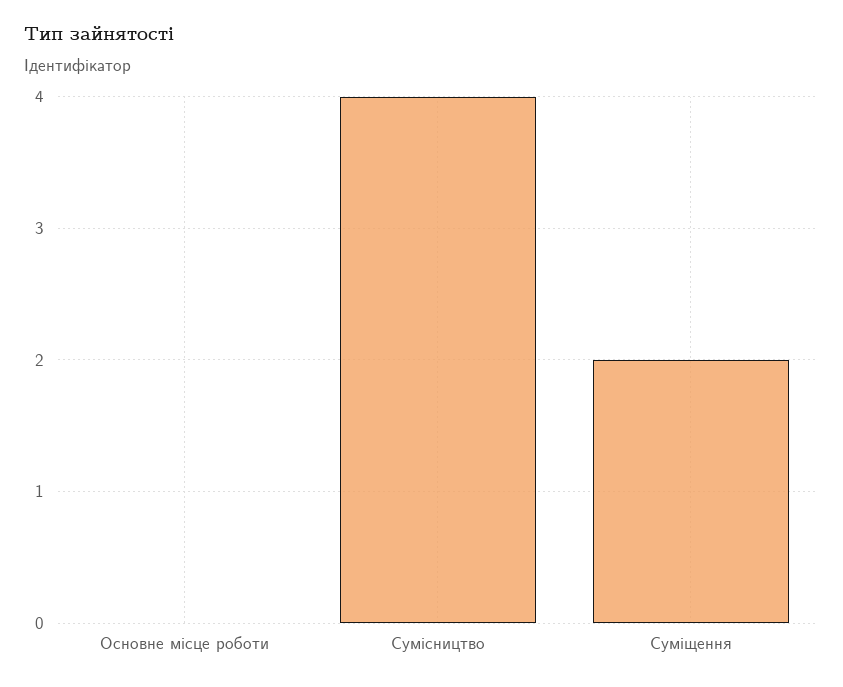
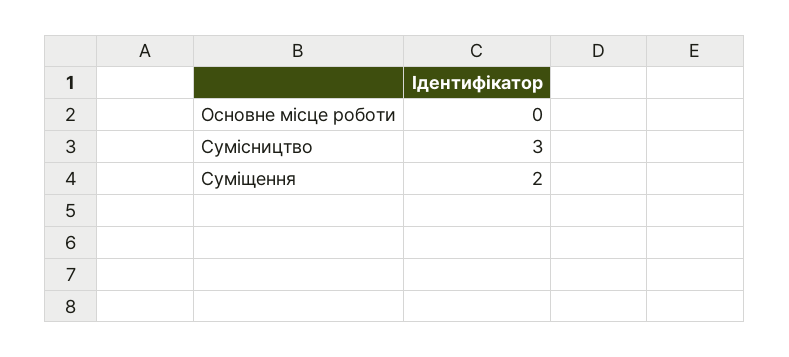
Сумісництво: 4 -> 3

